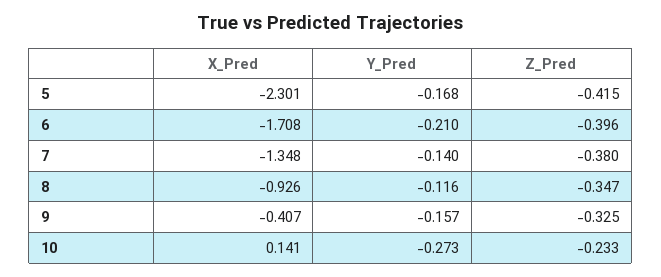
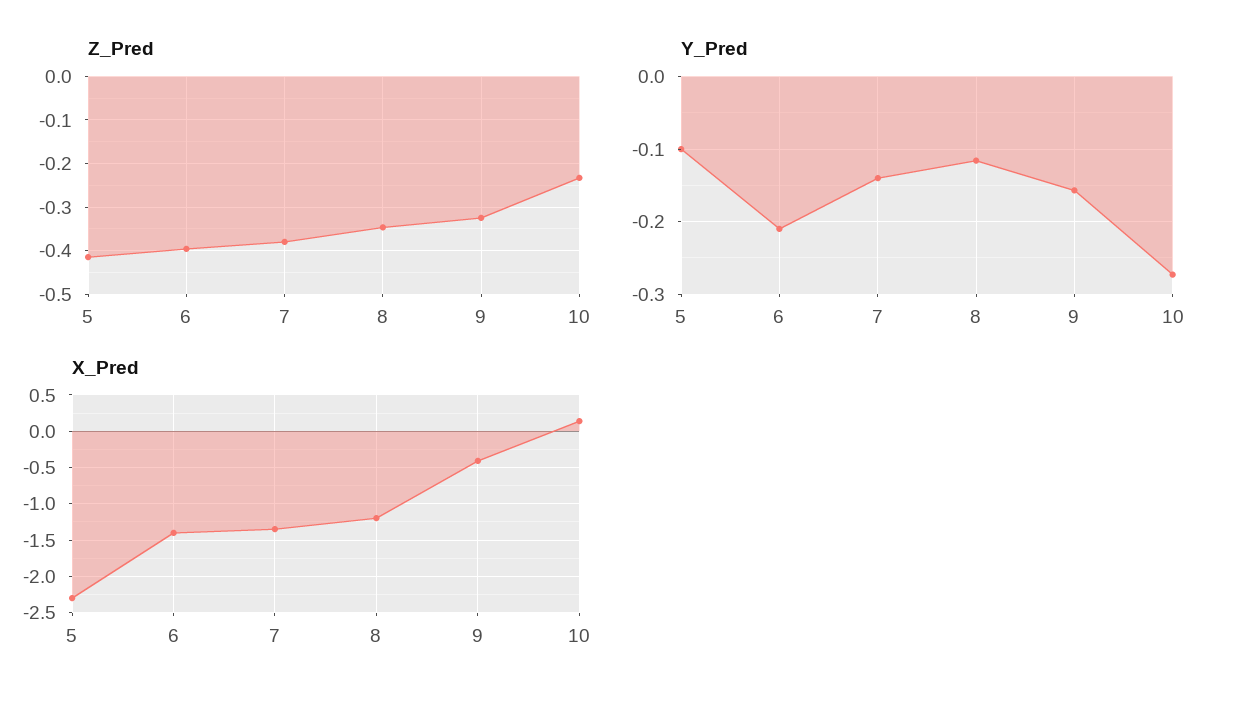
Y_Pred, 5: -0.168 -> -0.1
X_Pred, 6: -1.708 -> -1.4
X_Pred, 8: -0.926 -> -1.2

